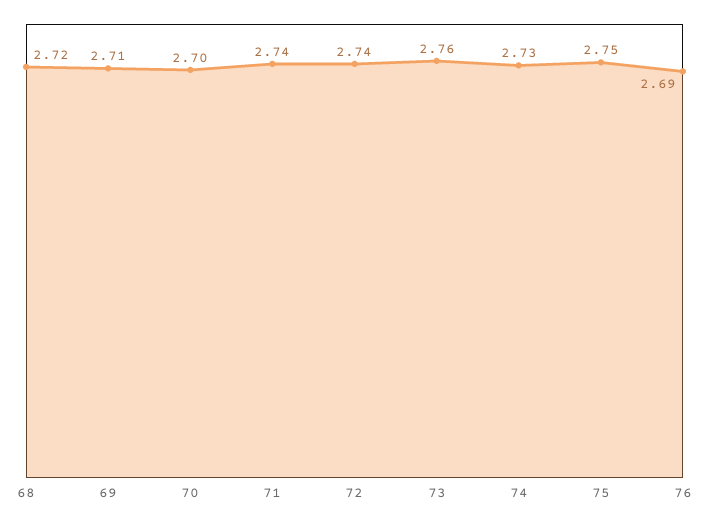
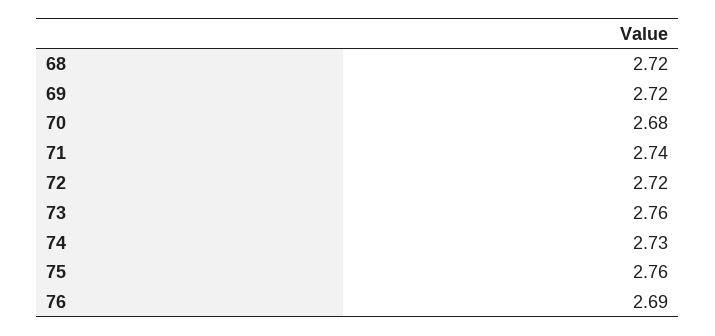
69: 2.71 -> 2.72
70: 2.7 -> 2.68
72: 2.74 -> 2.72
75: 2.75 -> 2.76

